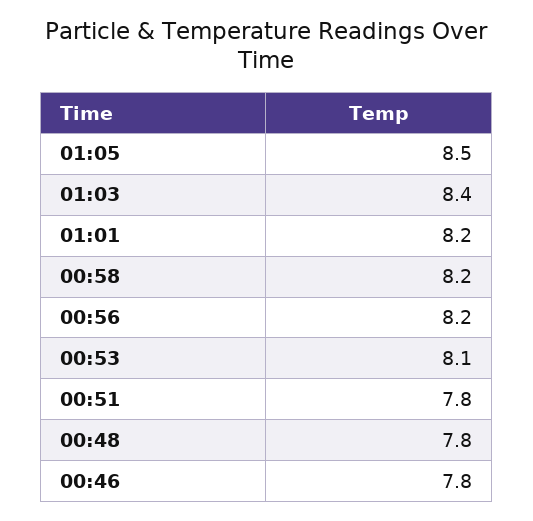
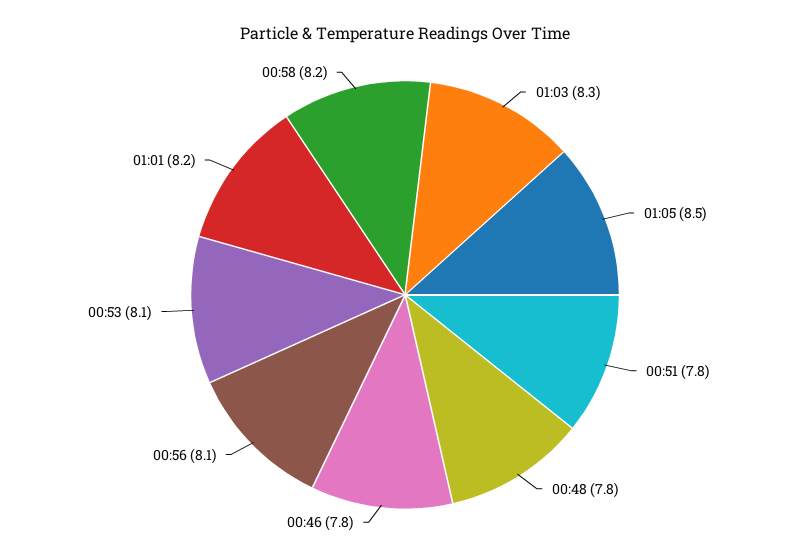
01:03: 8.4 -> 8.3
00:56: 8.2 -> 8.1

